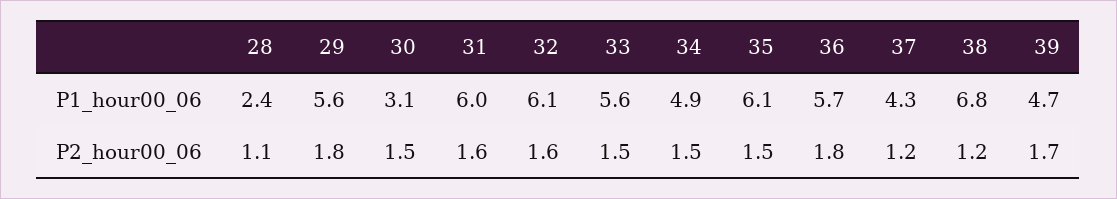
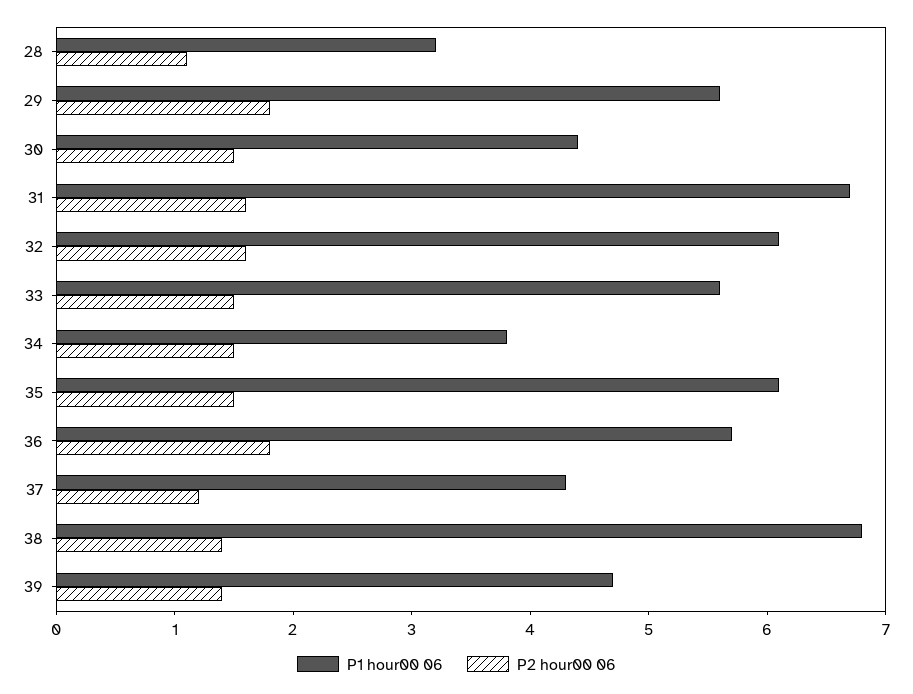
P1_hour00_06, 28: 2.4 -> 3.2
P1_hour00_06, 30: 3.1 -> 4.4
P1_hour00_06, 31: 6 -> 6.7
P1_hour00_06, 34: 4.9 -> 3.8
P2_hour00_06, 38: 1.2 -> 1.4
P2_hour00_06, 39: 1.7 -> 1.4

